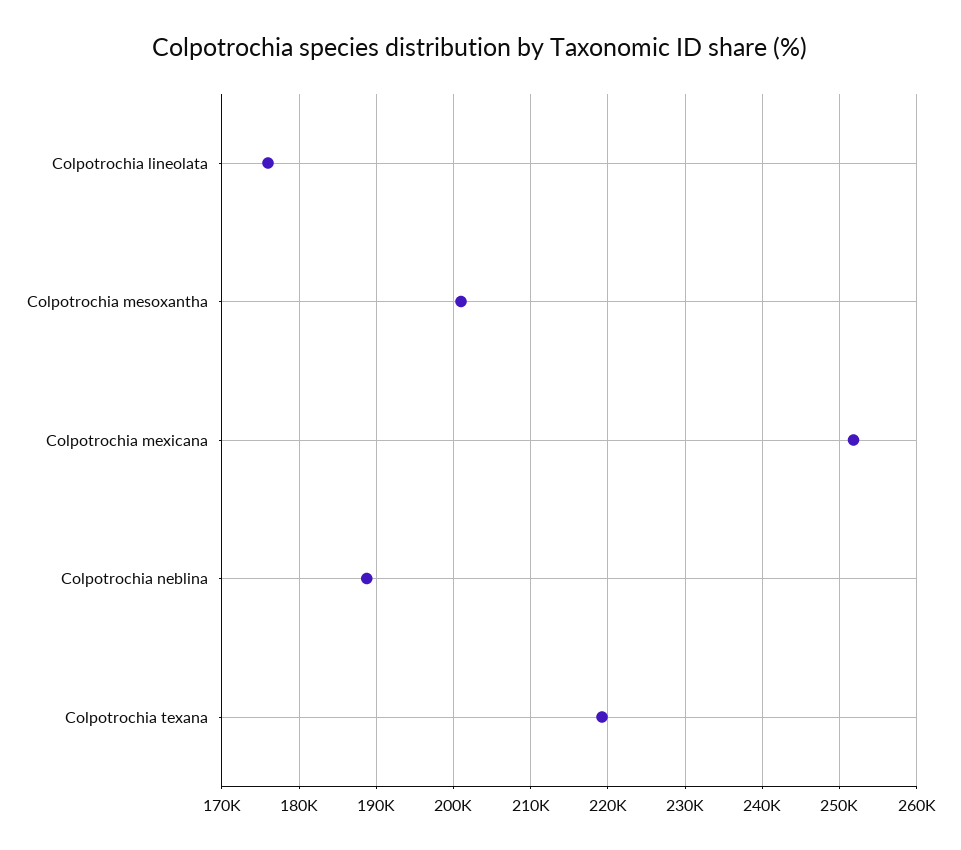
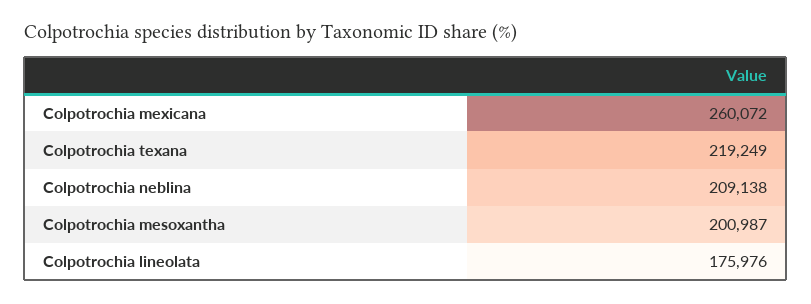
Colpotrochia mexicana: 252000 -> 260072
Colpotrochia neblina: 189000 -> 209138

